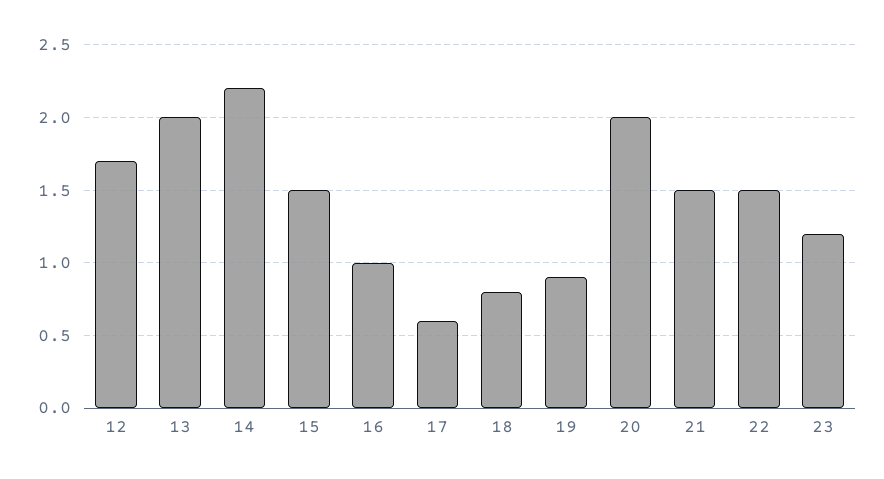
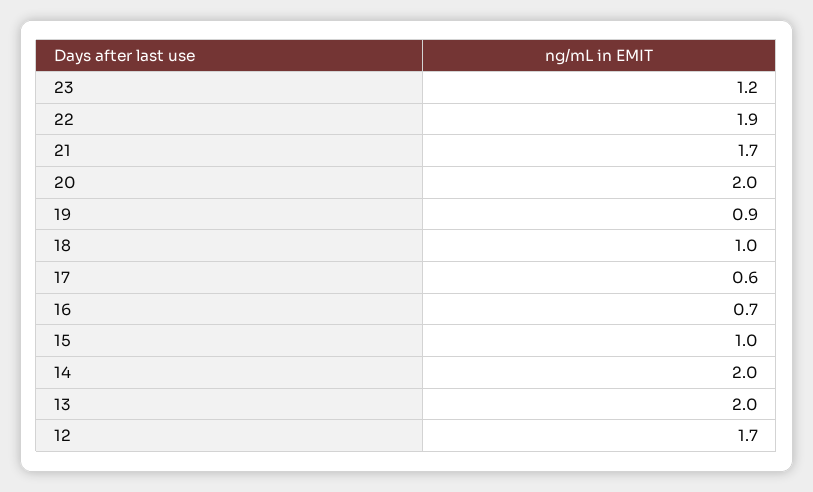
14: 2.2 -> 2
15: 1.5 -> 1
16: 1 -> 0.7
18: 0.8 -> 1
21: 1.5 -> 1.7
22: 1.5 -> 1.9

